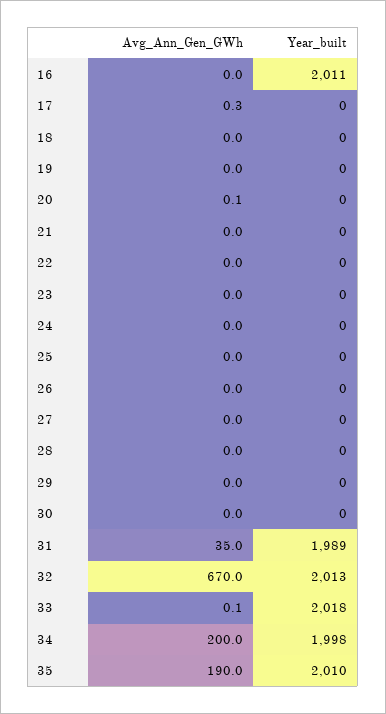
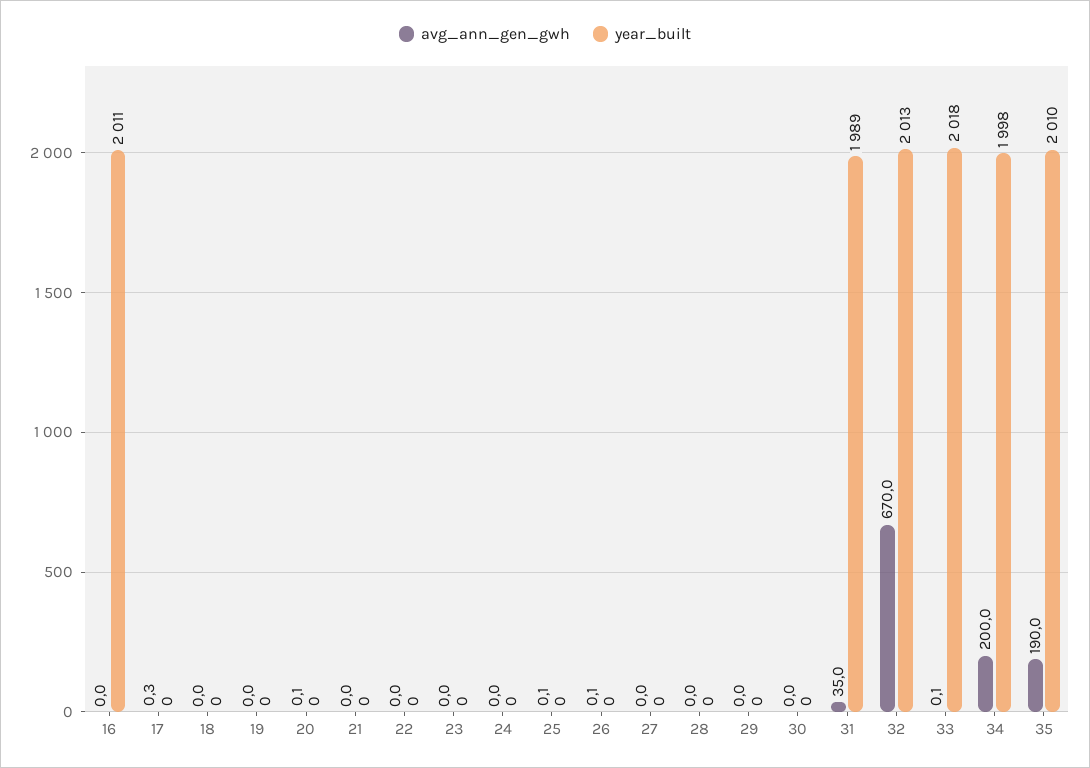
Avg_Ann_Gen_GWh, 25: 0 -> 0.1
Avg_Ann_Gen_GWh, 26: 0 -> 0.1

